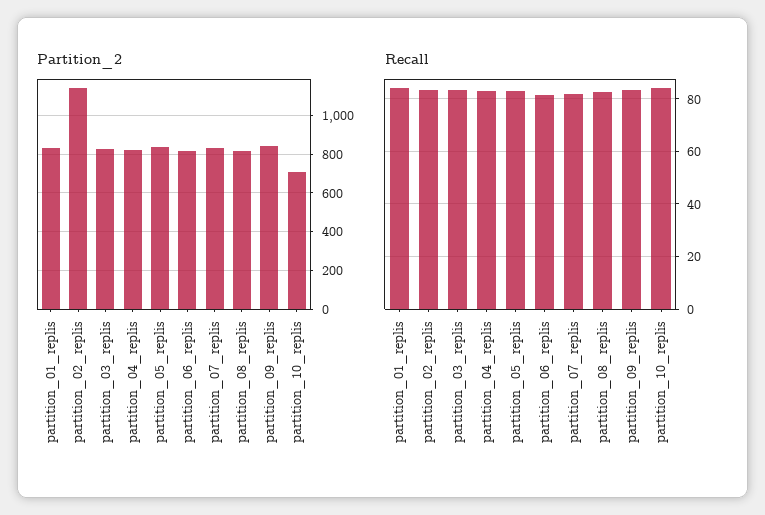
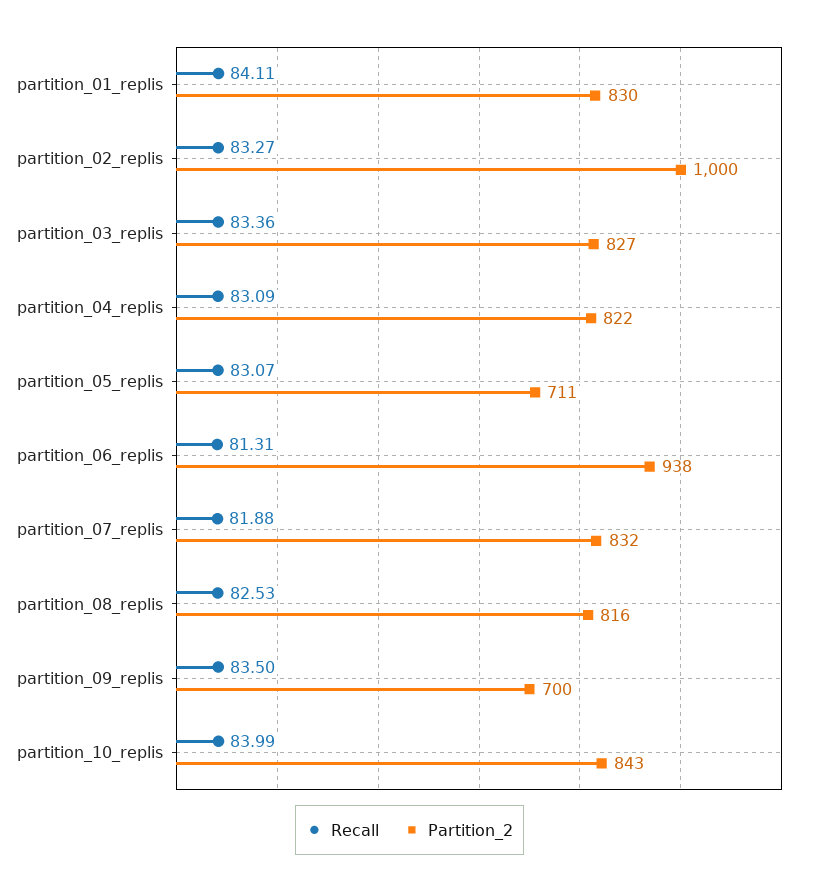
Partition_2, partition_02_replis: 1150 -> 1000
Partition_2, partition_05_replis: 850 -> 711
Partition_2, partition_06_replis: 800 -> 938
Partition_2, partition_09_replis: 850 -> 700
Partition_2, partition_10_replis: 700 -> 843

